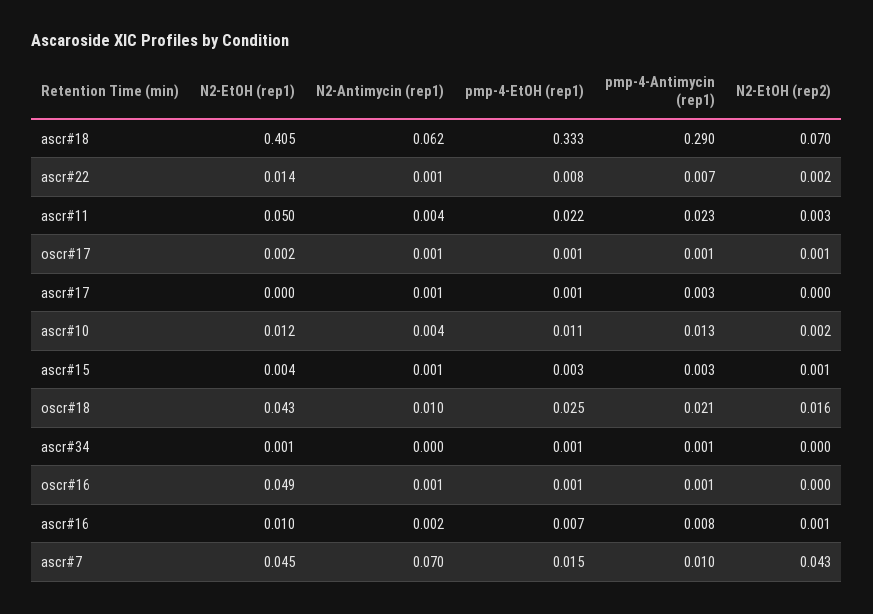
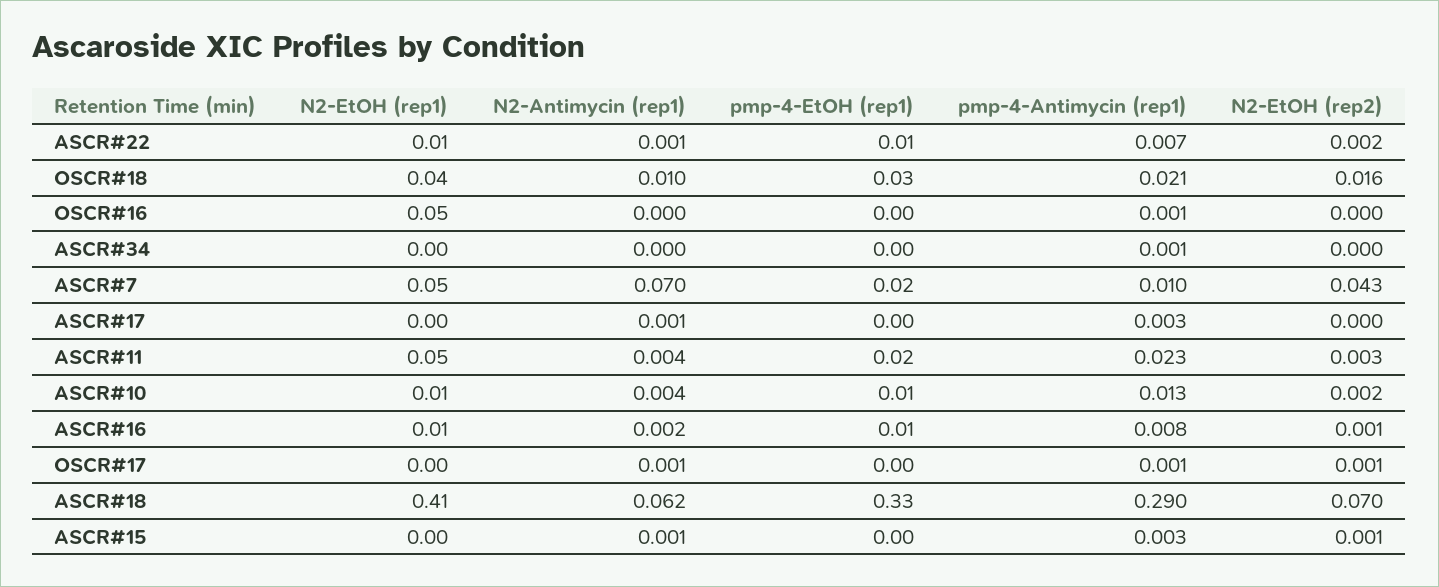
N2-Antimycin (rep1), oscr#16: 0.001 -> 0

